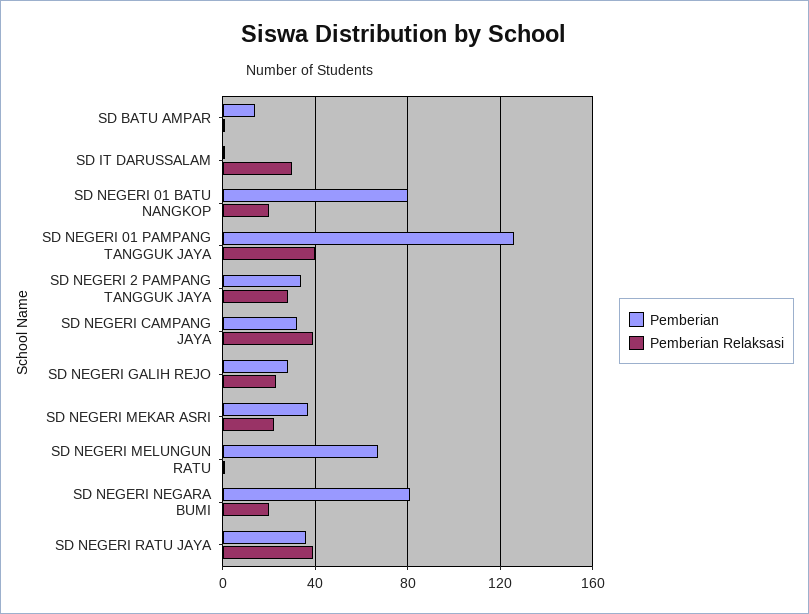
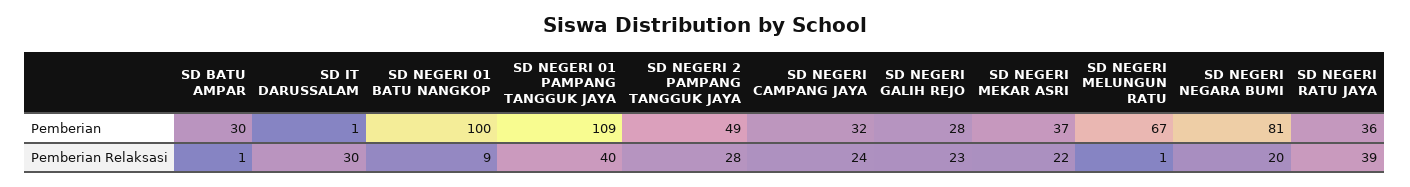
Pemberian, SD BATU AMPAR: 15 -> 30
Pemberian, SD NEGERI 01 BATU NANGKOP: 80 -> 100
Pemberian Relaksasi, SD NEGERI 01 BATU NANGKOP: 20 -> 9
Pemberian, SD NEGERI 01 PAMPANG TANGGUK JAYA: 125 -> 109
Pemberian, SD NEGERI 2 PAMPANG TANGGUK JAYA: 35 -> 49
Pemberian Relaksasi, SD NEGERI CAMPANG JAYA: 40 -> 24

